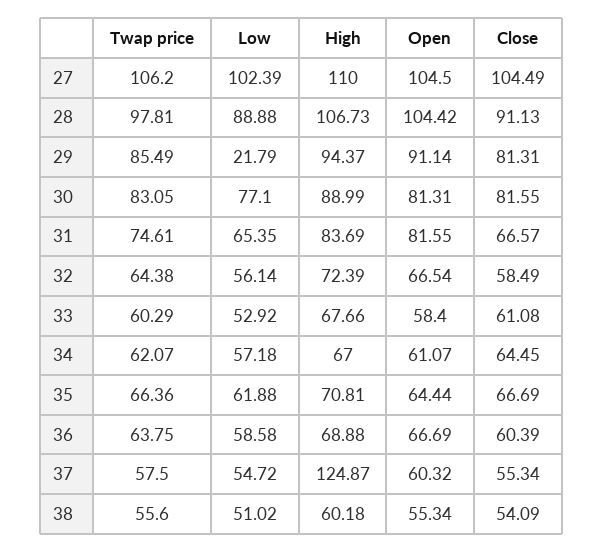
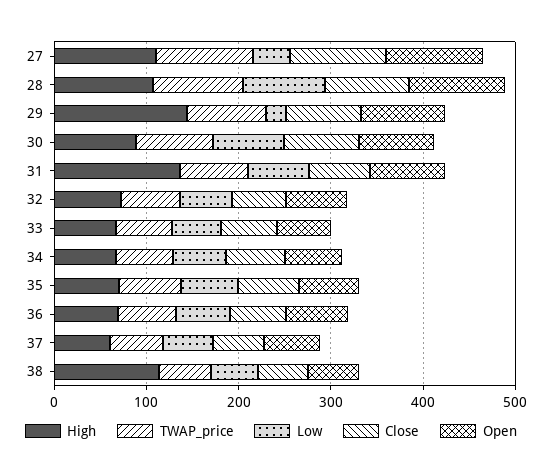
Low, 27: 102.39 -> 40
High, 29: 94.37 -> 140
High, 31: 83.69 -> 140
High, 37: 124.87 -> 60
High, 38: 60.18 -> 120

